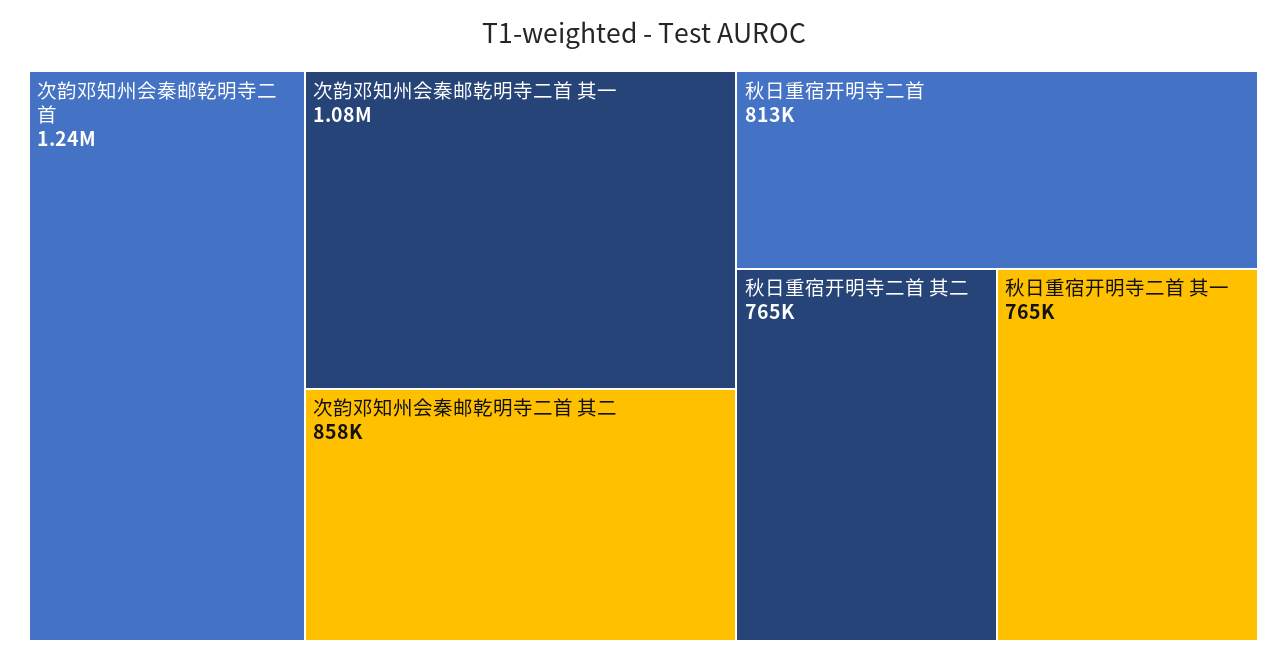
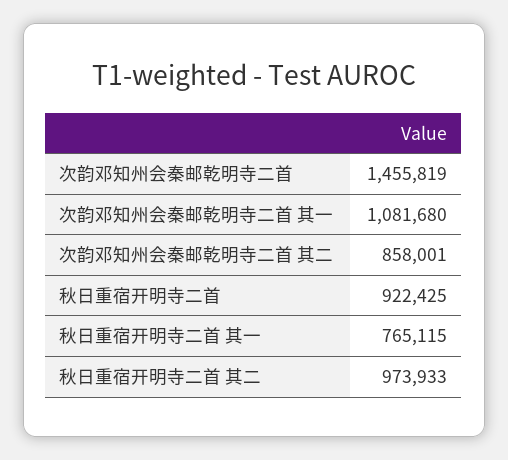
次韵邓知州会秦邮乾明寺二首: 1240000 -> 1455819
秋日重宿开明寺二首: 813000 -> 922425
秋日重宿开明寺二首 其二: 765000 -> 973933

